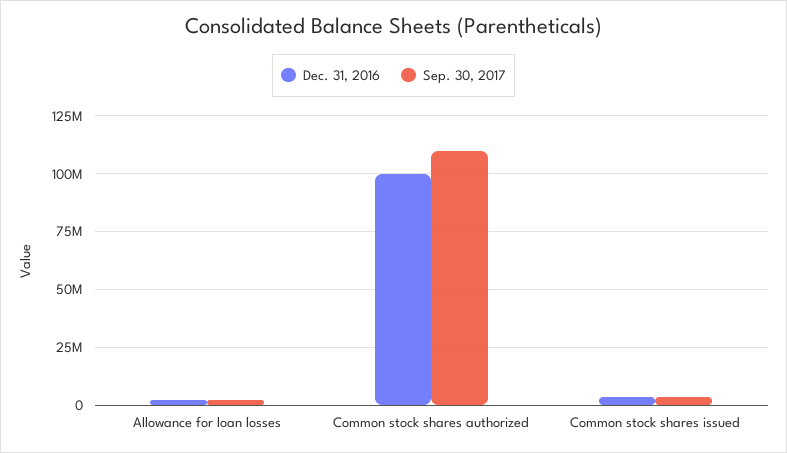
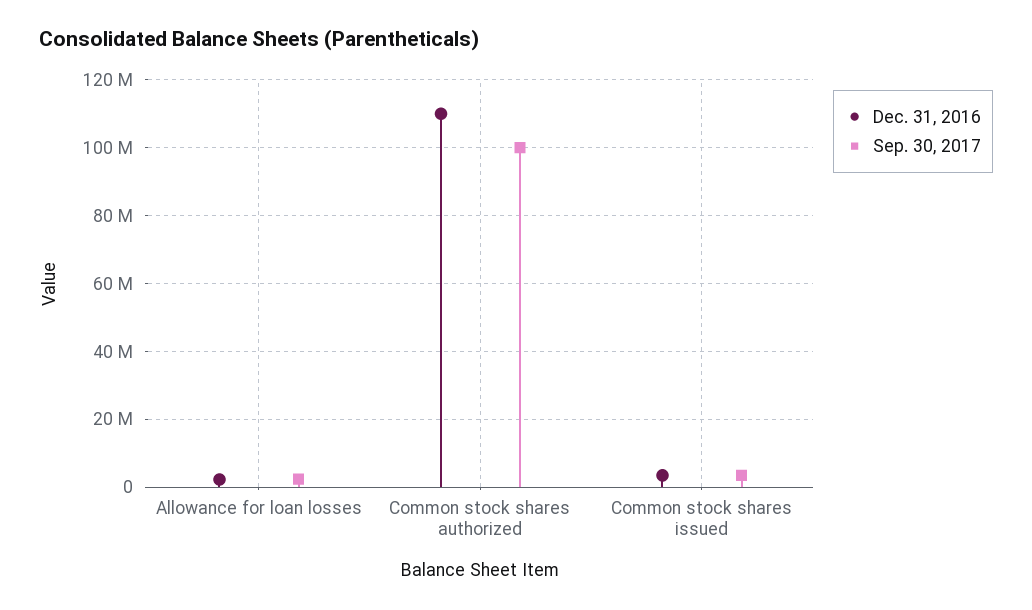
Dec. 31, 2016, Common stock shares authorized: 100000000 -> 110000000
Sep. 30, 2017, Common stock shares authorized: 110000000 -> 100000000

